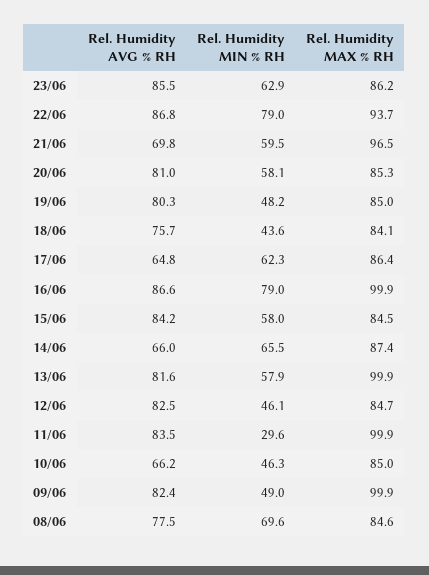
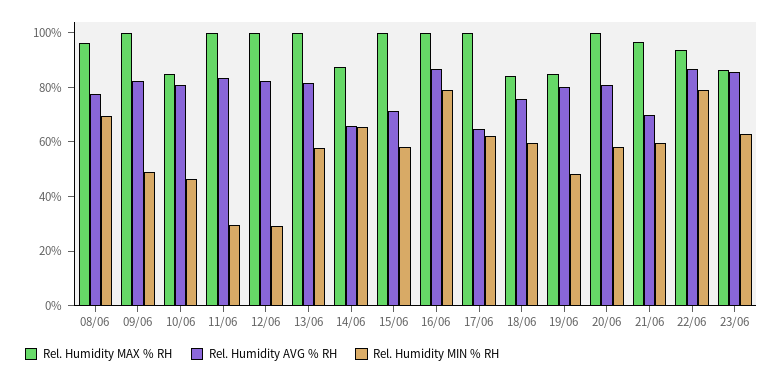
Rel. Humidity MAX % RH, 20/06: 85.3 -> 100
Rel. Humidity MIN % RH, 18/06: 43.6 -> 60
Rel. Humidity MAX % RH, 17/06: 86.4 -> 100
Rel. Humidity AVG % RH, 15/06: 84.2 -> 70
Rel. Humidity MAX % RH, 15/06: 84.5 -> 100
Rel. Humidity MIN % RH, 12/06: 46.1 -> 30
Rel. Humidity MAX % RH, 12/06: 84.7 -> 100
Rel. Humidity AVG % RH, 10/06: 66.2 -> 80
Rel. Humidity MAX % RH, 08/06: 84.6 -> 95

